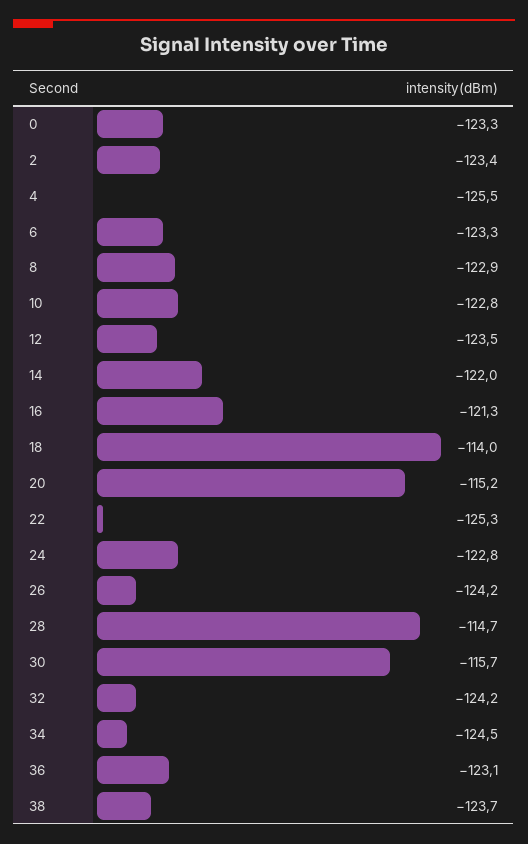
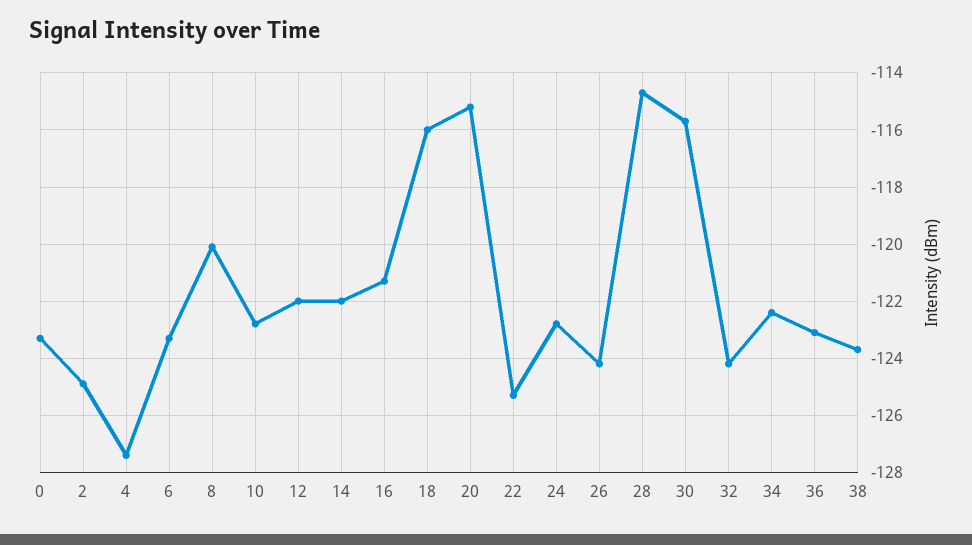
2: -123.4 -> -125
4: -125.5 -> -127.5
8: -122.9 -> -120
12: -123.5 -> -122
18: -114 -> -116
34: -124.5 -> -122.5

